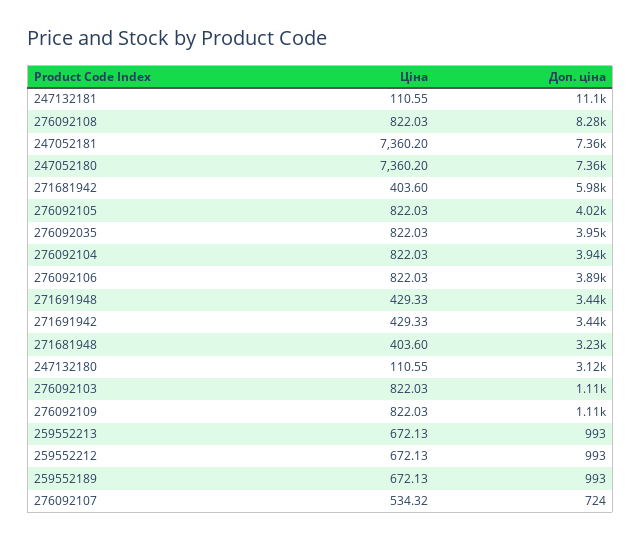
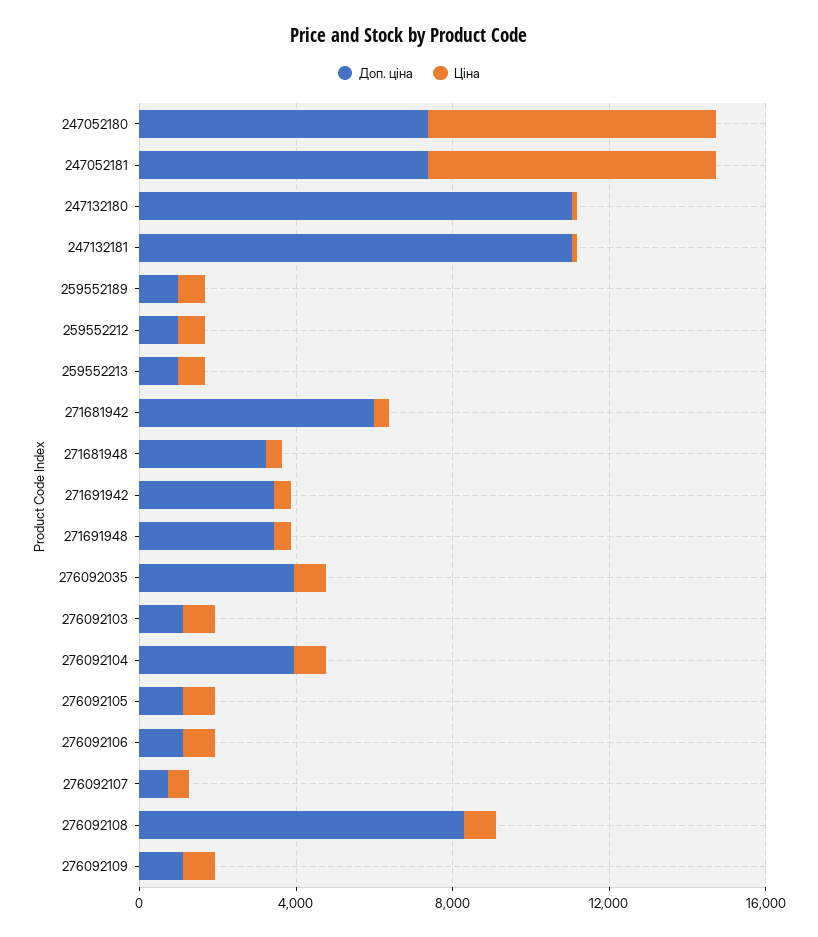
Доп. ціна, 276092105: 4020 -> 1000
Доп. ціна, 276092106: 3890 -> 1000
Доп. ціна, 247132180: 3120 -> 11000

